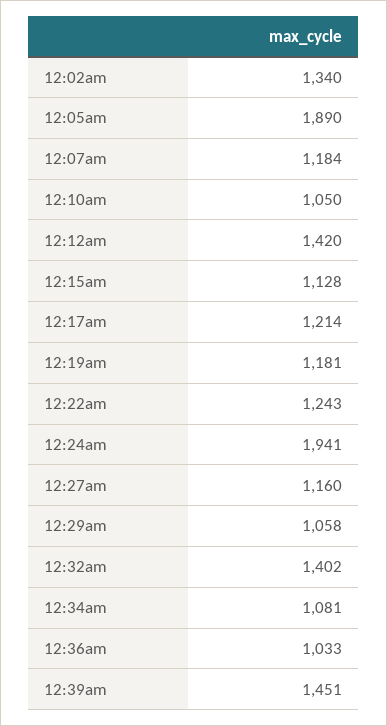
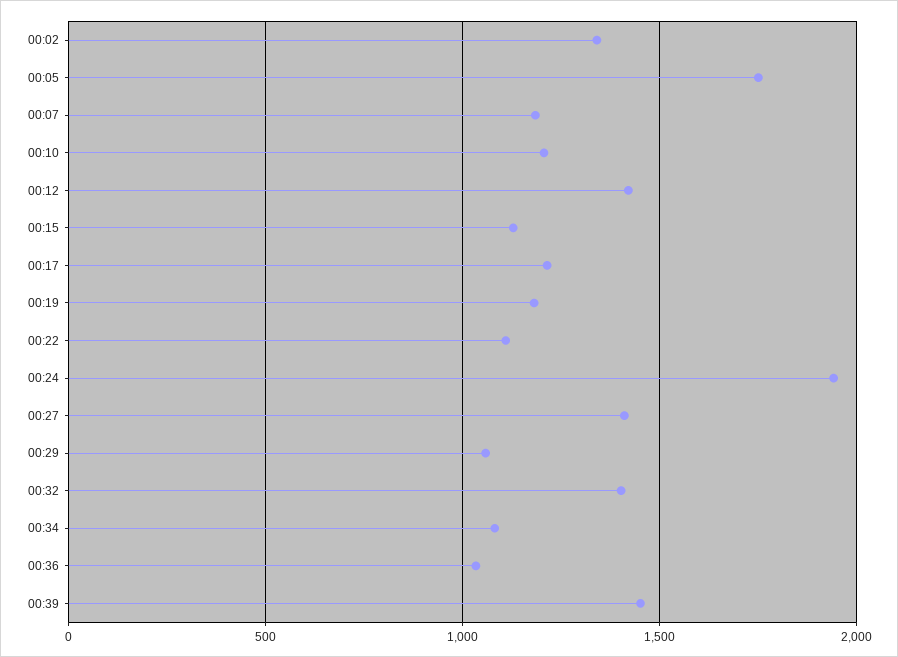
12:05am: 1890 -> 1750
12:10am: 1050 -> 1200
12:22am: 1243 -> 1100
12:27am: 1160 -> 1400

